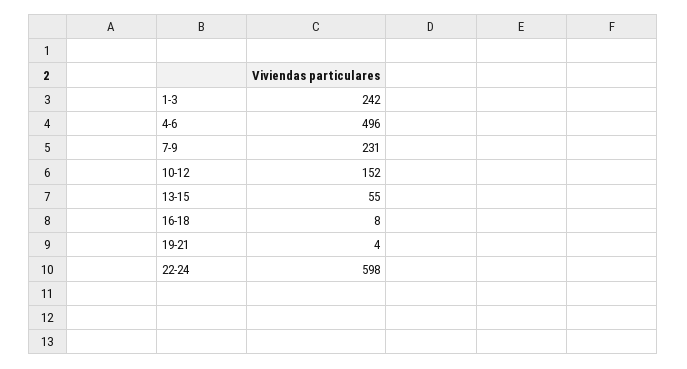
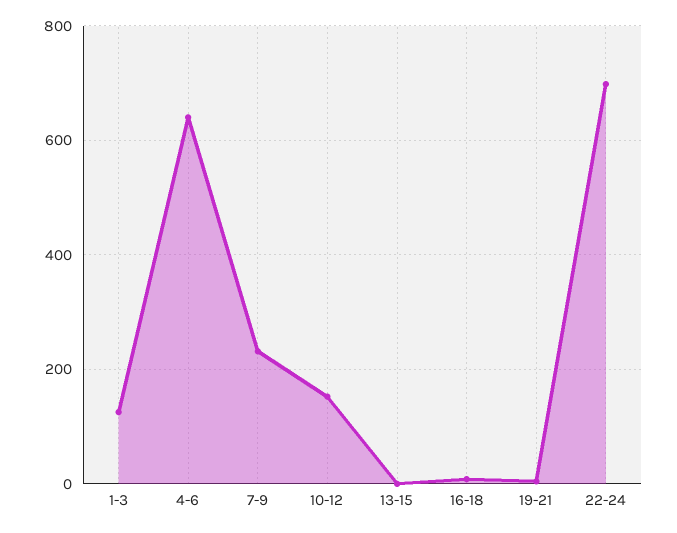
1-3: 242 -> 120
4-6: 496 -> 640
13-15: 55 -> 0
22-24: 598 -> 700

